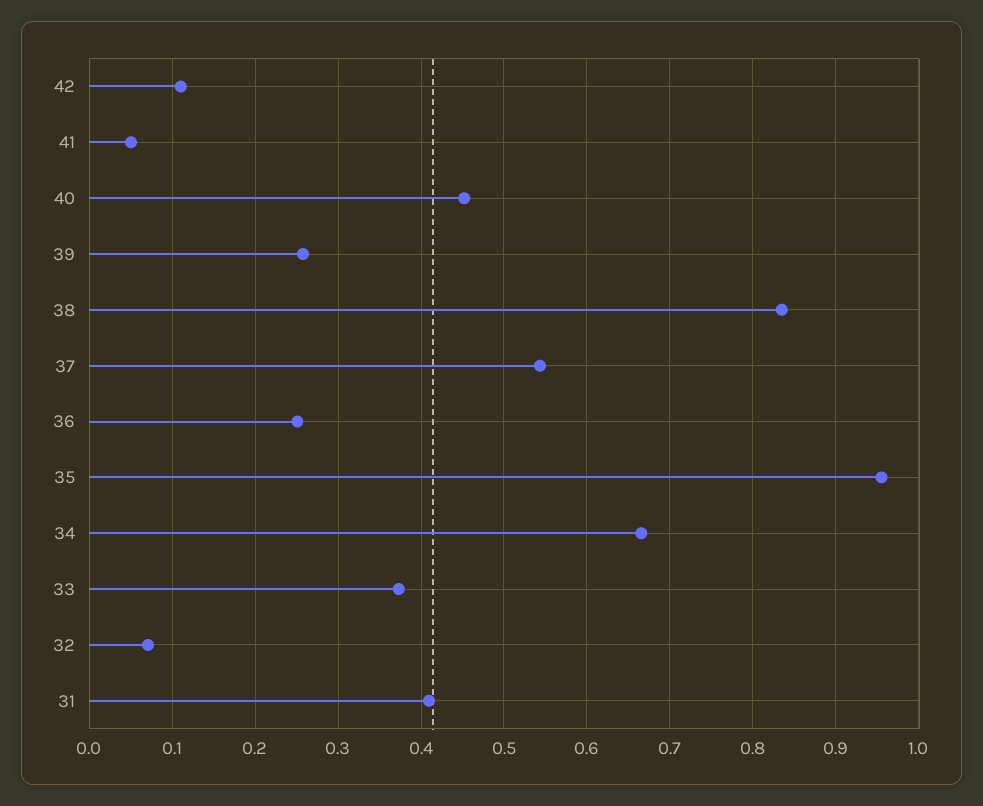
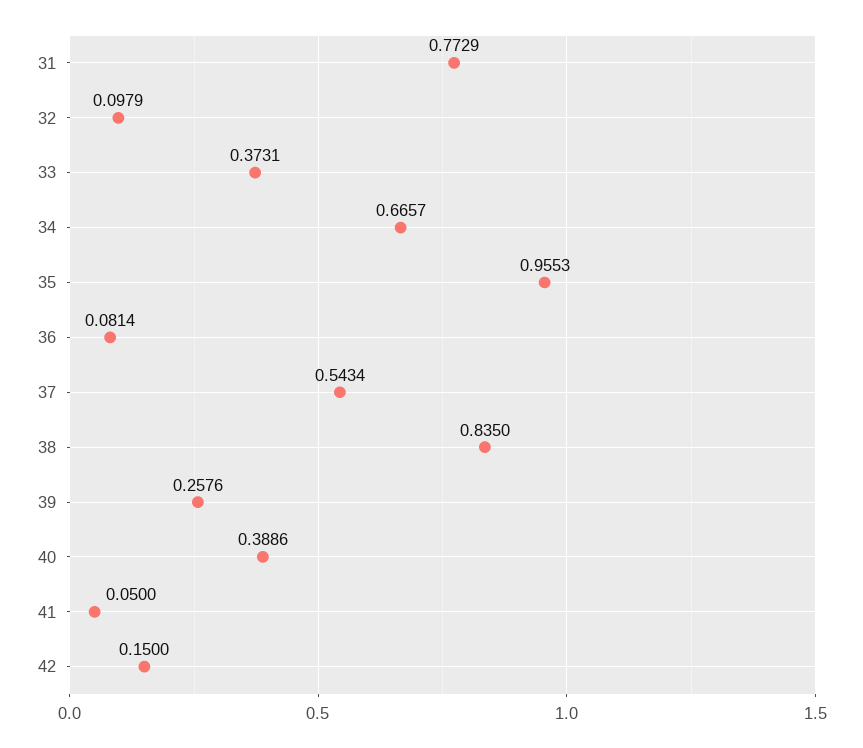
42: 0.11 -> 0.15
40: 0.45 -> 0.3886
36: 0.25 -> 0.0814
32: 0.07 -> 0.0979
31: 0.41 -> 0.7729

